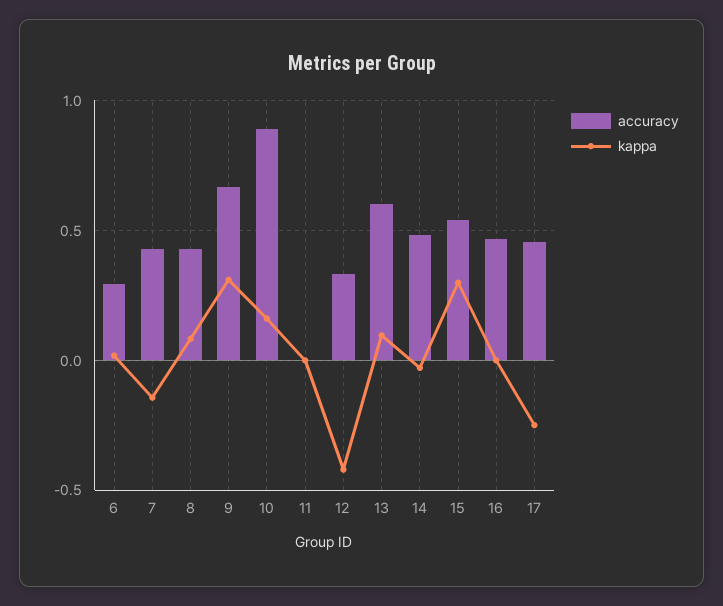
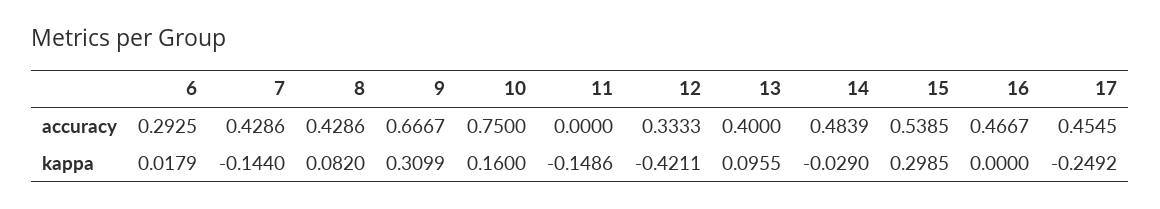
accuracy, 10: 0.9 -> 0.75
kappa, 11: 0 -> -0.1486
accuracy, 13: 0.6 -> 0.4

